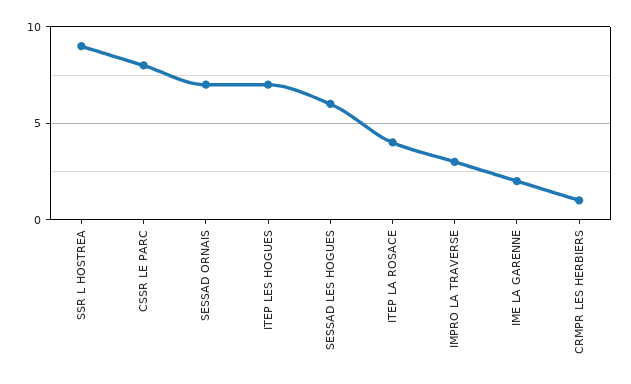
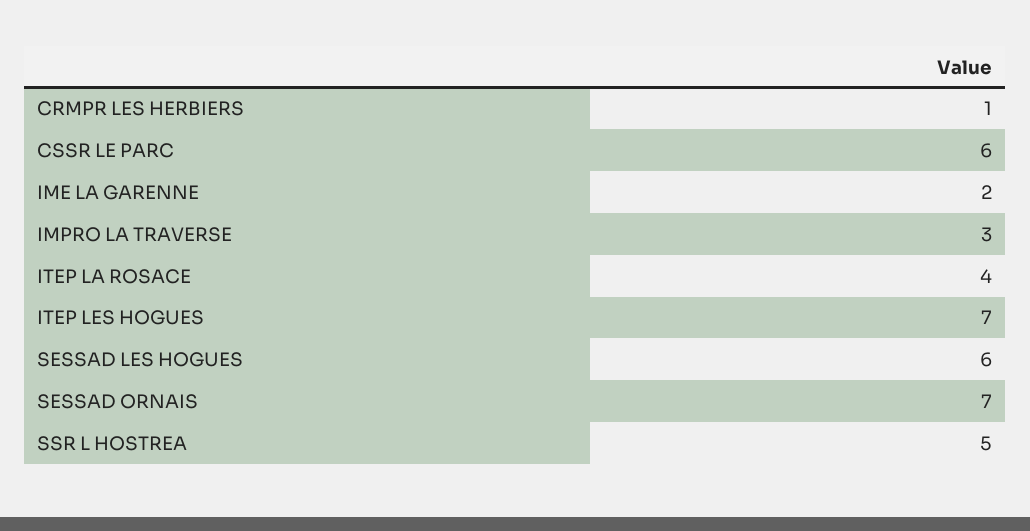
SSR L HOSTREA: 9 -> 5
CSSR LE PARC: 8 -> 6

